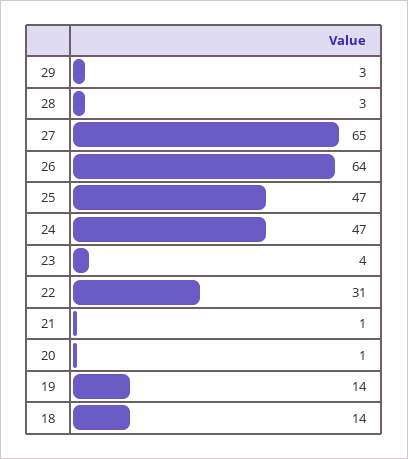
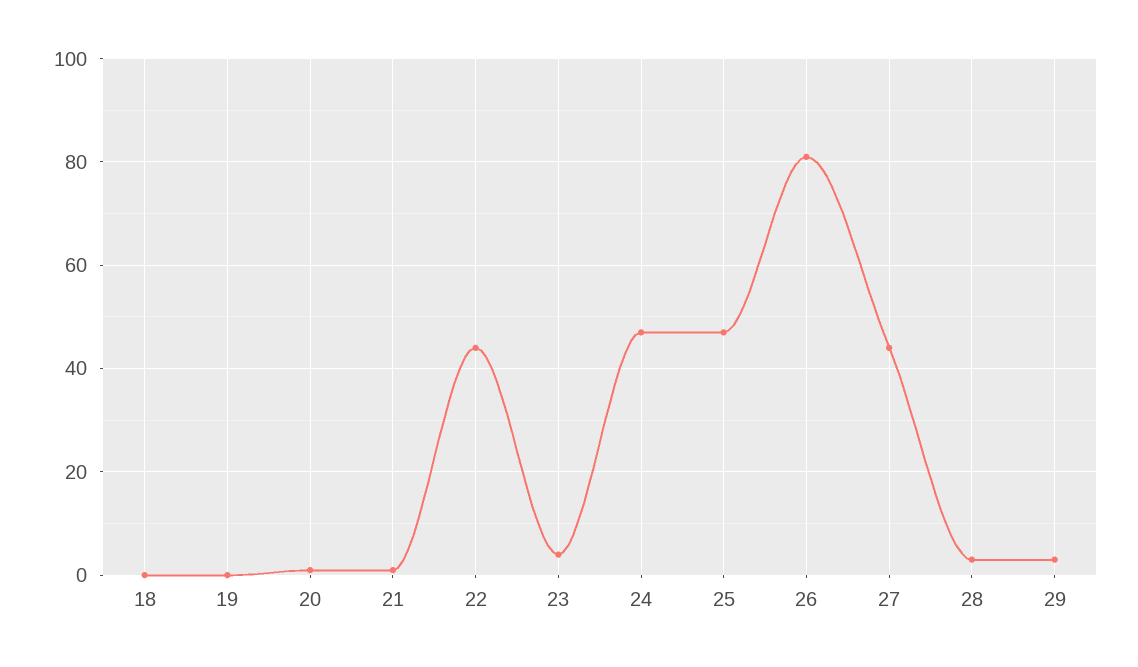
27: 65 -> 45
26: 64 -> 80
22: 31 -> 45
19: 14 -> 0
18: 14 -> 0

